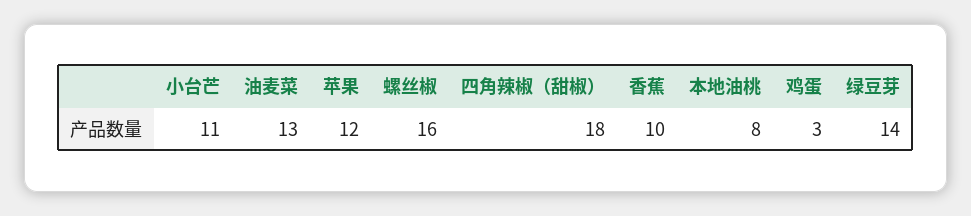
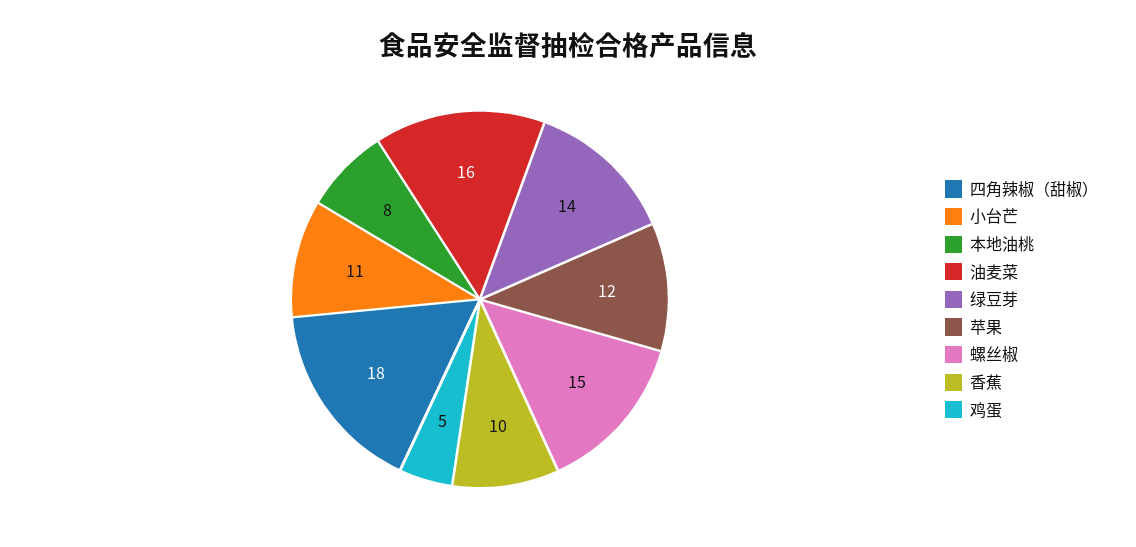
油麦菜: 13 -> 16
螺丝椒: 16 -> 15
鸡蛋: 3 -> 5

